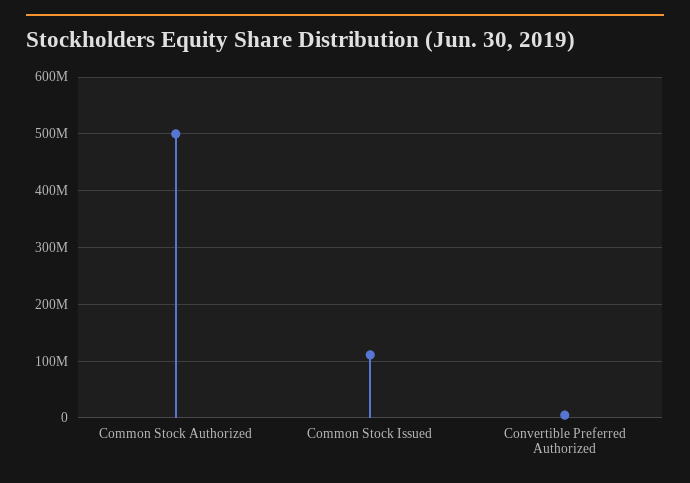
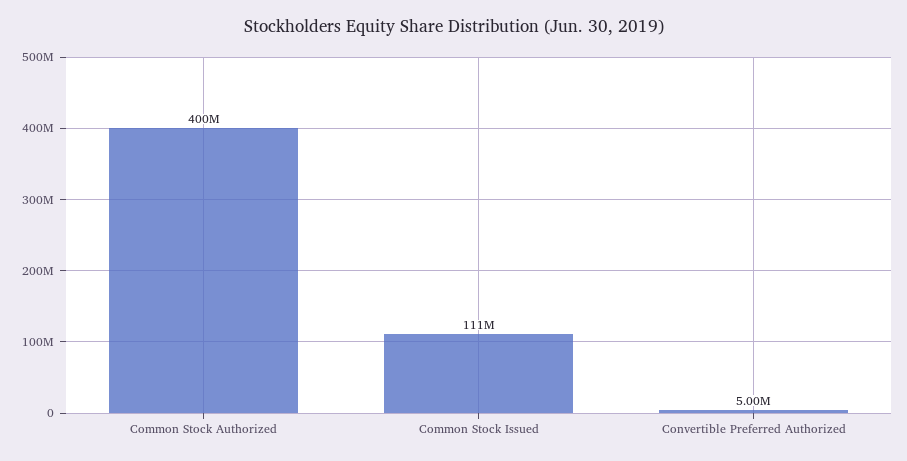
Common Stock Authorized: 500000000 -> 400000000

